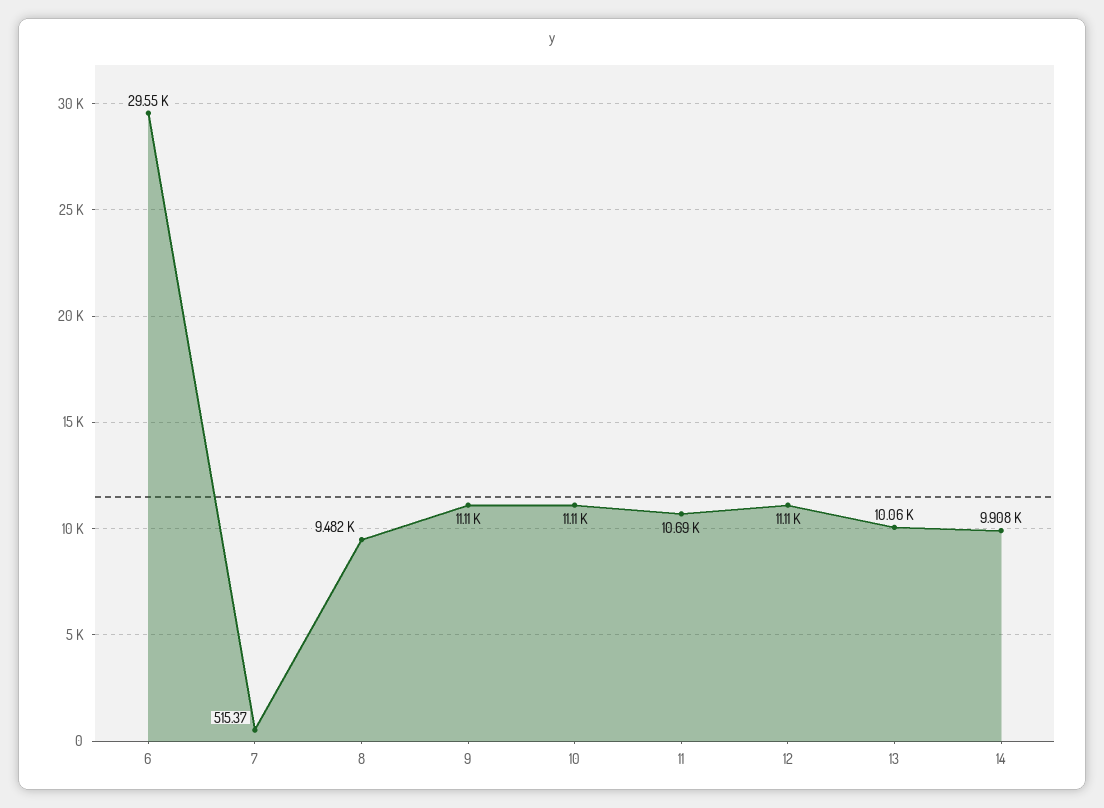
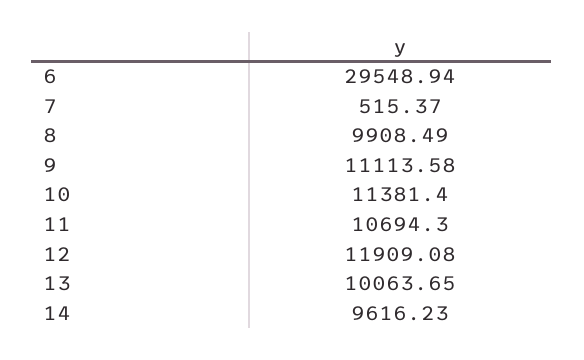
8: 9482 -> 9908.49
10: 11110 -> 11381.4
12: 11110 -> 11909.08
14: 9908 -> 9616.23

